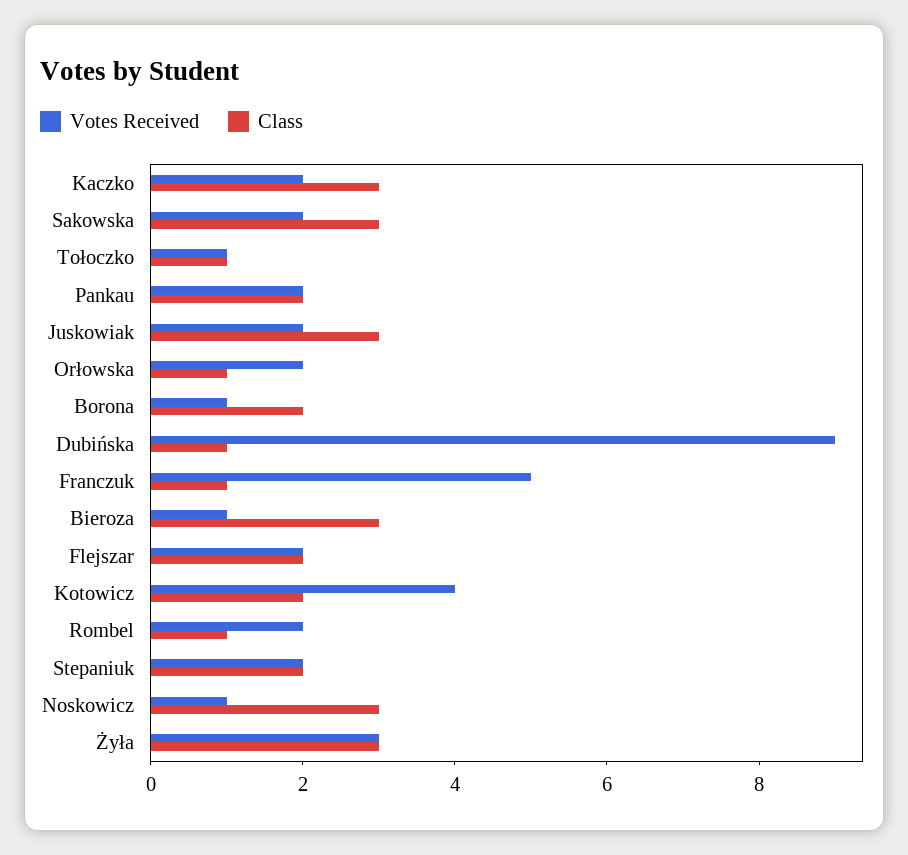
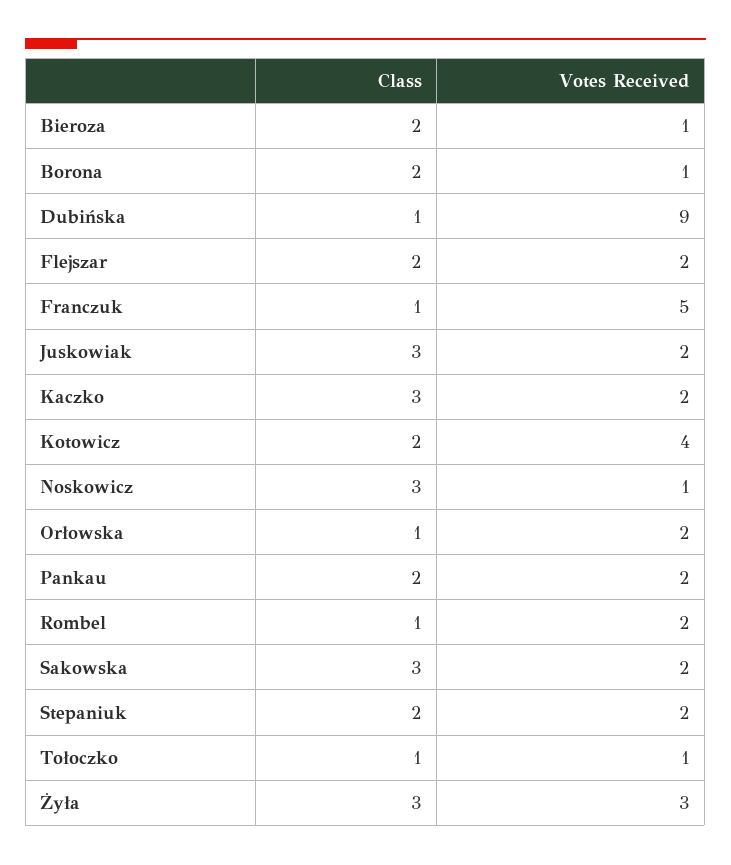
Class, Bieroza: 3 -> 2

